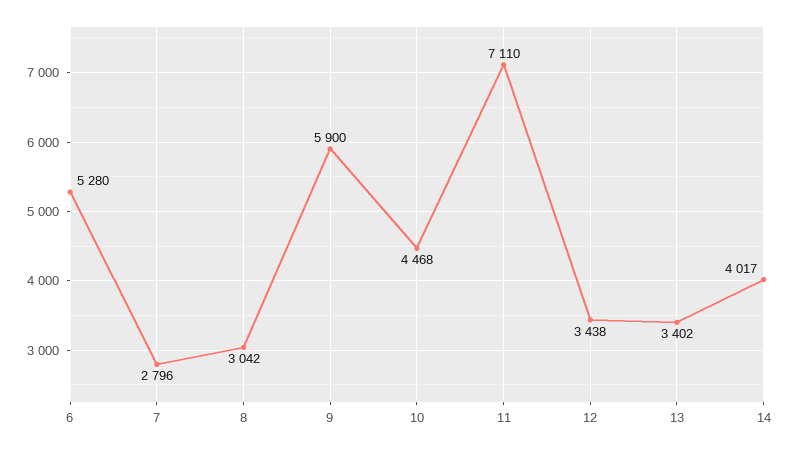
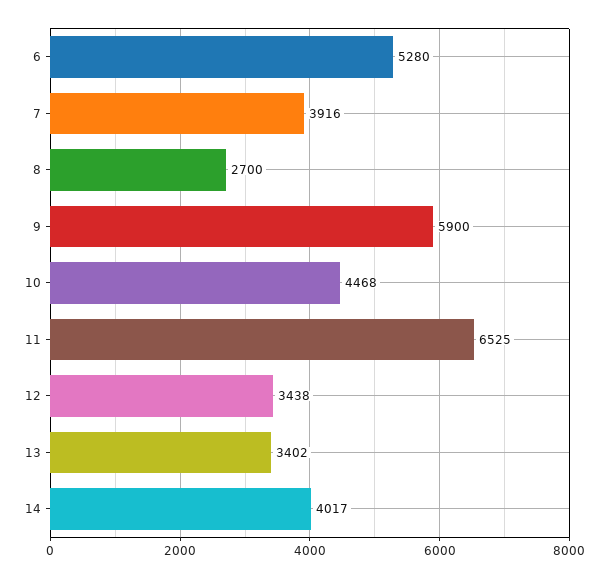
7: 2796 -> 3916
8: 3042 -> 2700
11: 7110 -> 6525

